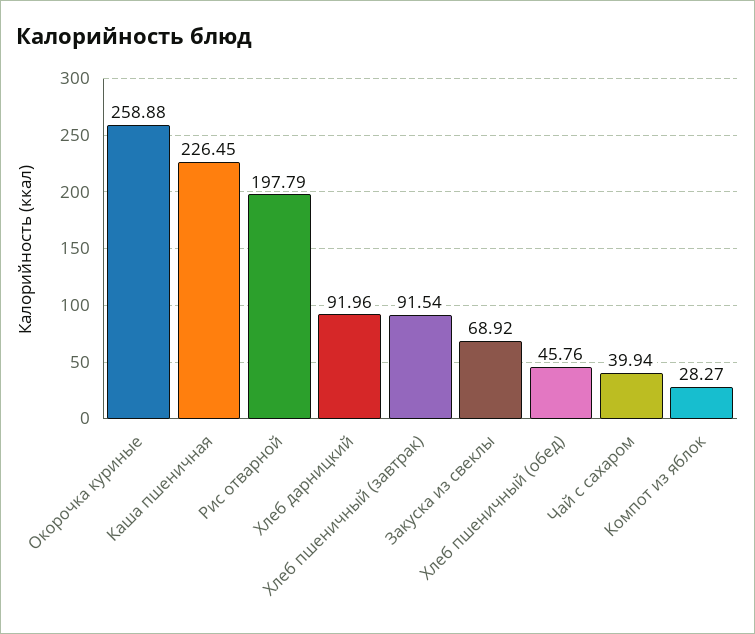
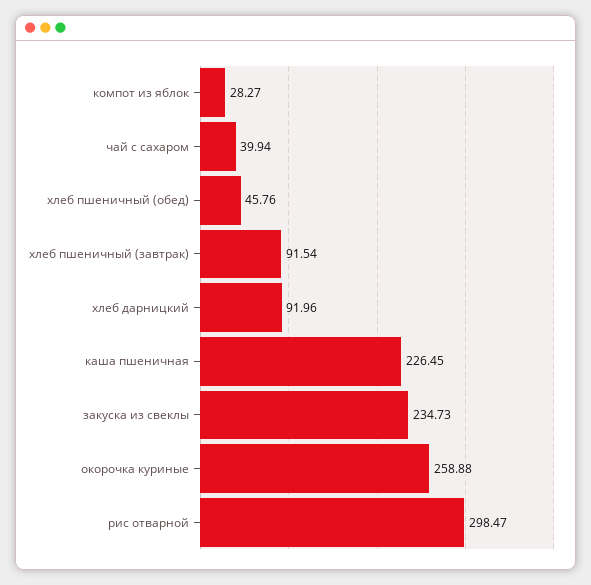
Рис отварной: 197.79 -> 298.47
Закуска из свеклы: 68.92 -> 234.73

